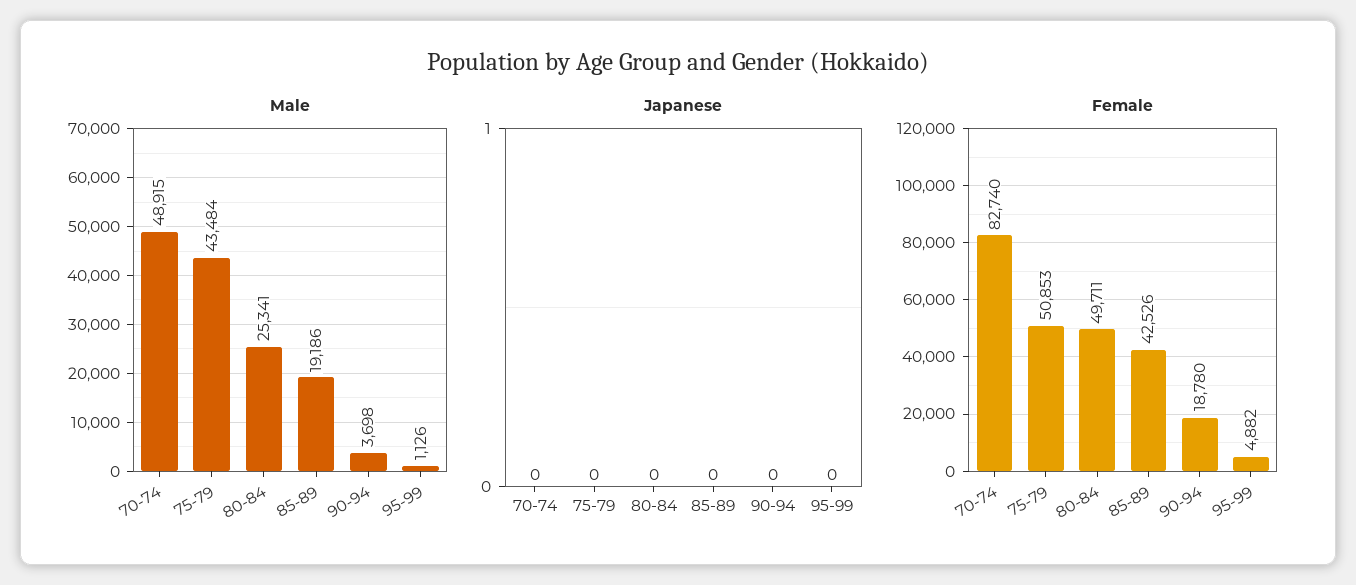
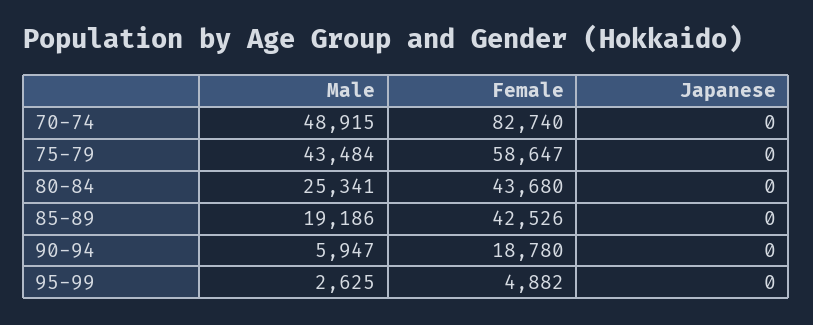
Male, 90-94: 3698 -> 5947
Male, 95-99: 1126 -> 2625
Female, 75-79: 50853 -> 58647
Female, 80-84: 49711 -> 43680

